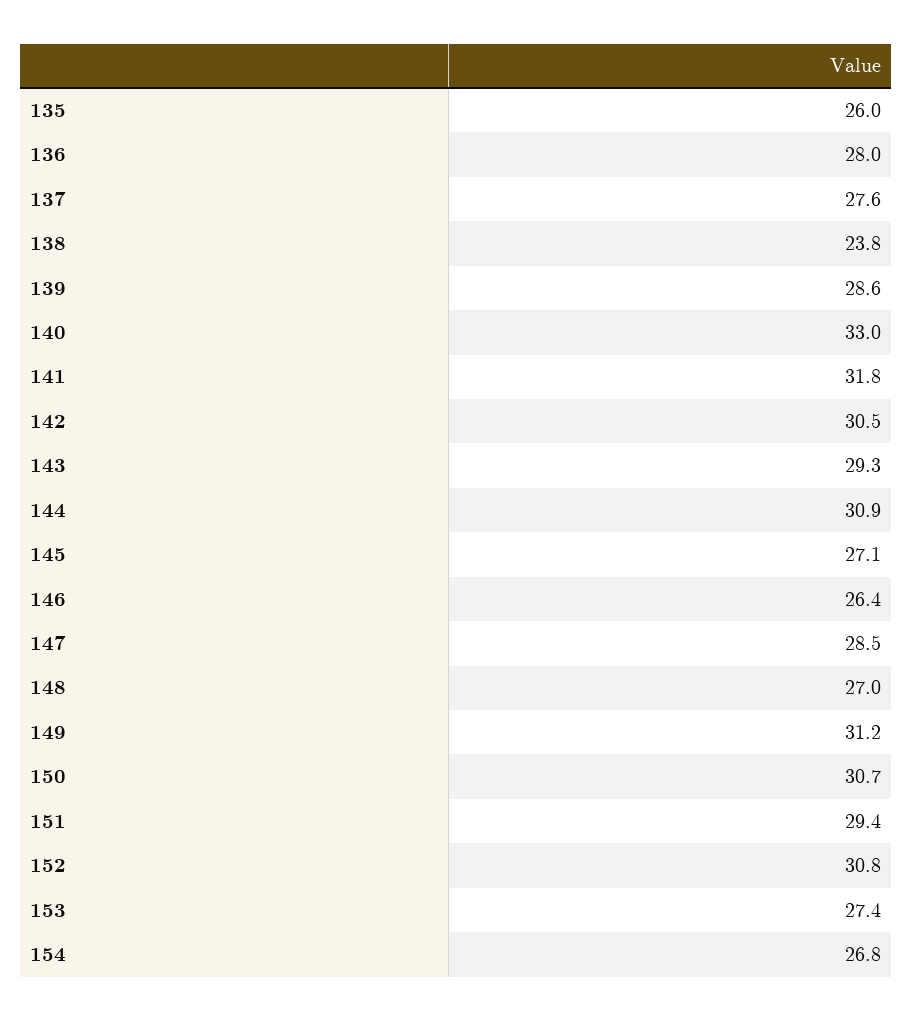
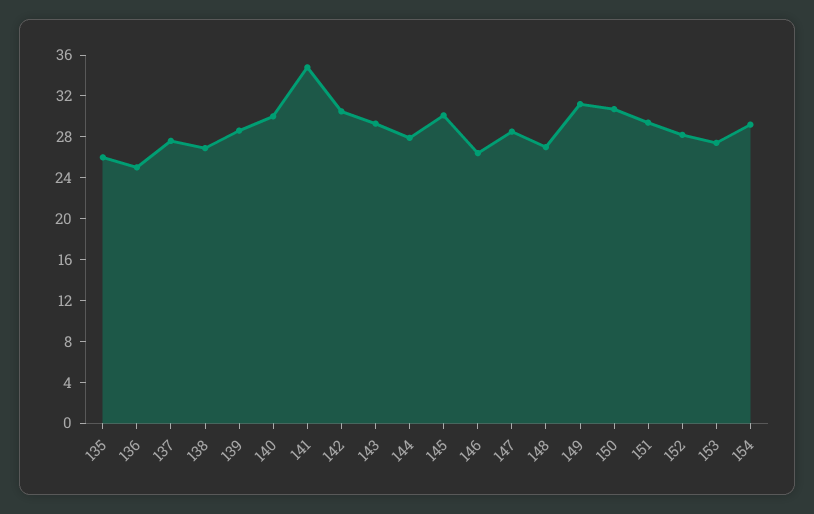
136: 28 -> 25
138: 23.8 -> 27
140: 33 -> 30
141: 31.8 -> 35
144: 30.9 -> 28
145: 27.1 -> 30
152: 30.8 -> 28
154: 26.8 -> 29

